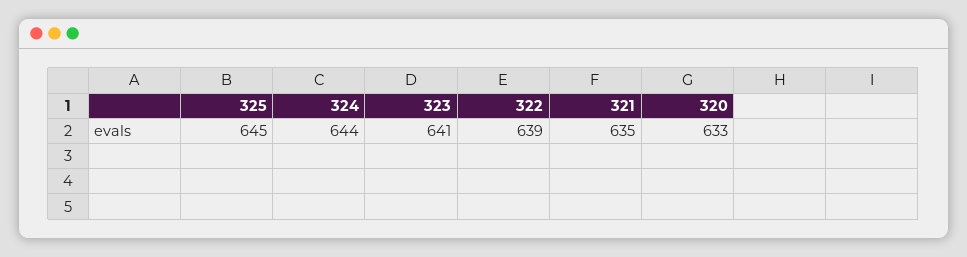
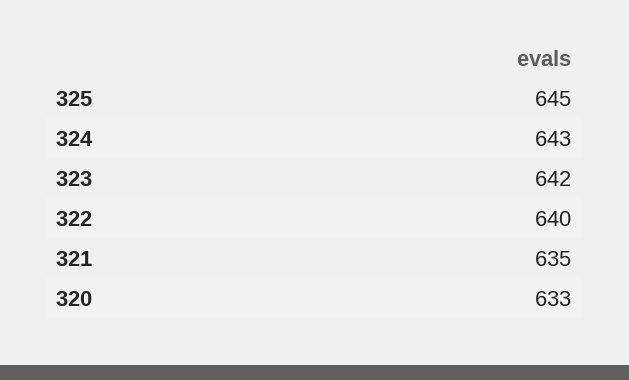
324: 644 -> 643
323: 641 -> 642
322: 639 -> 640

